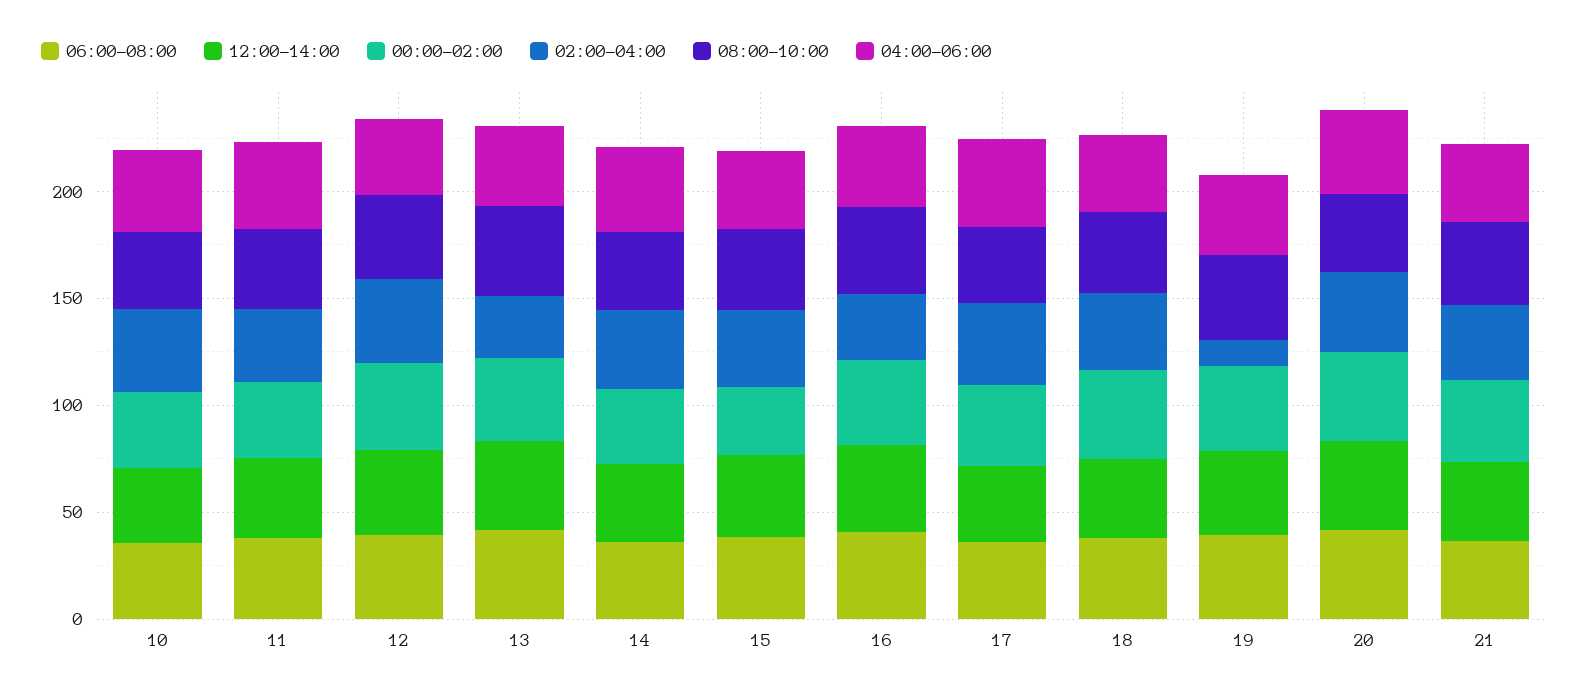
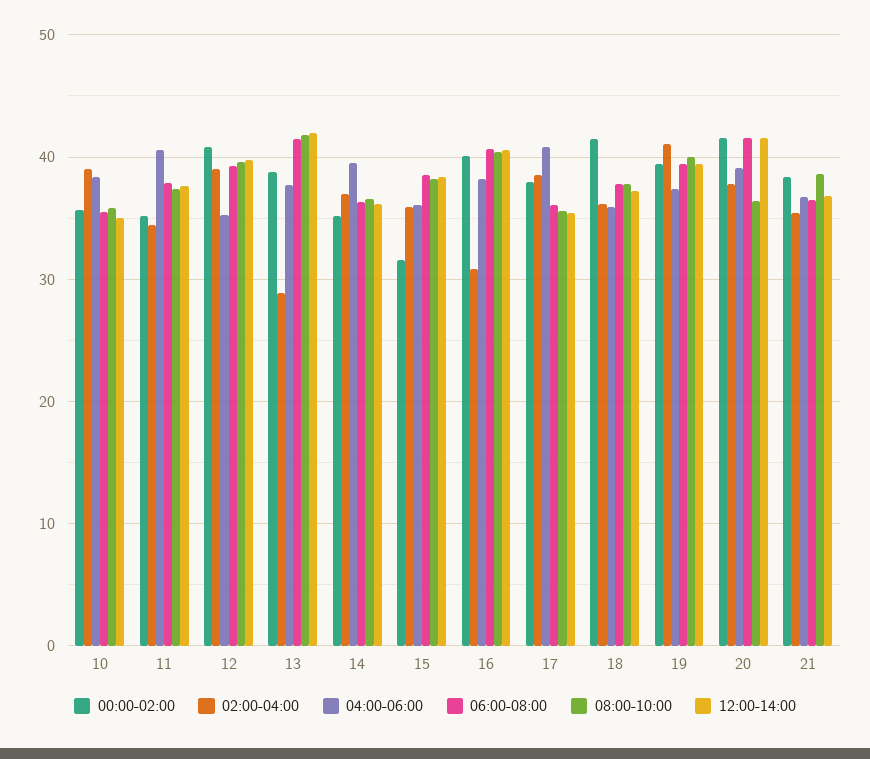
02:00-04:00, 19: 10 -> 41

